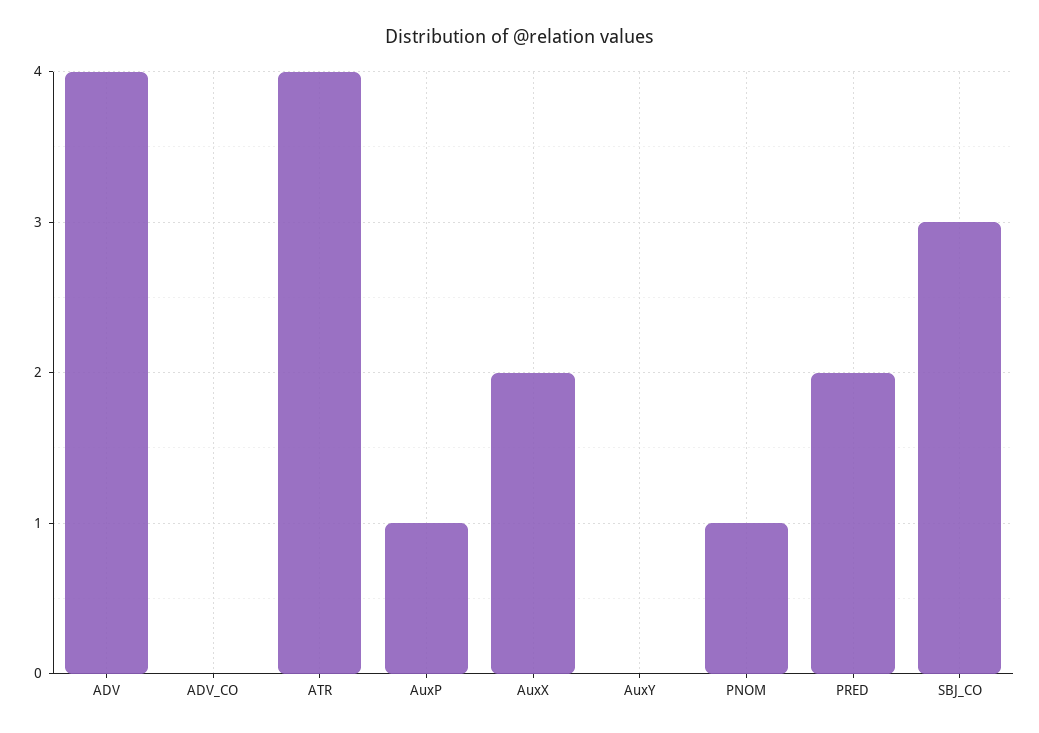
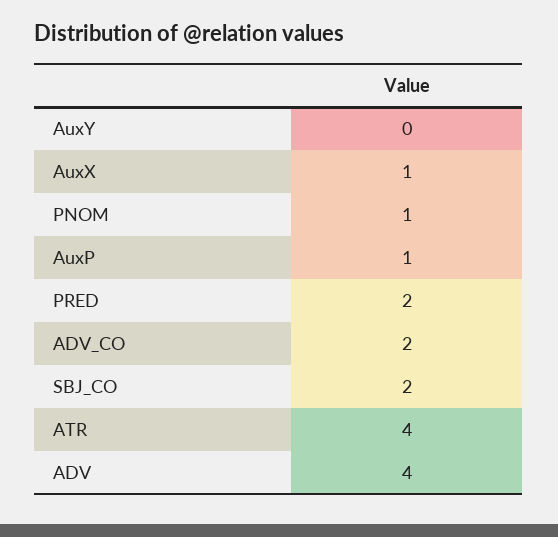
ADV_CO: 0 -> 2
AuxX: 2 -> 1
SBJ_CO: 3 -> 2

